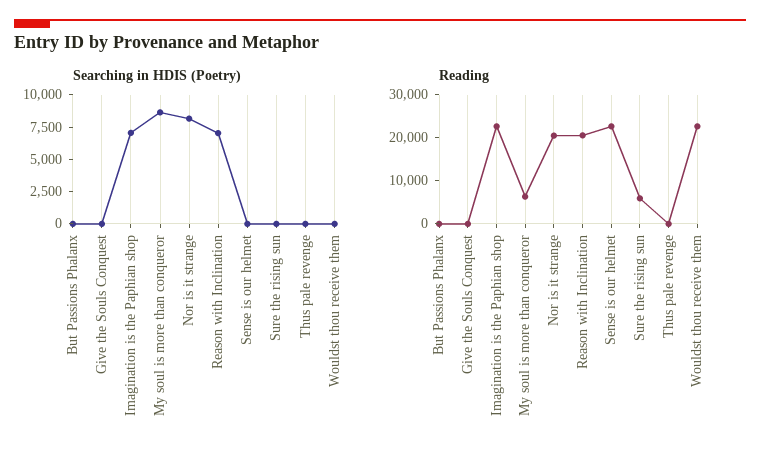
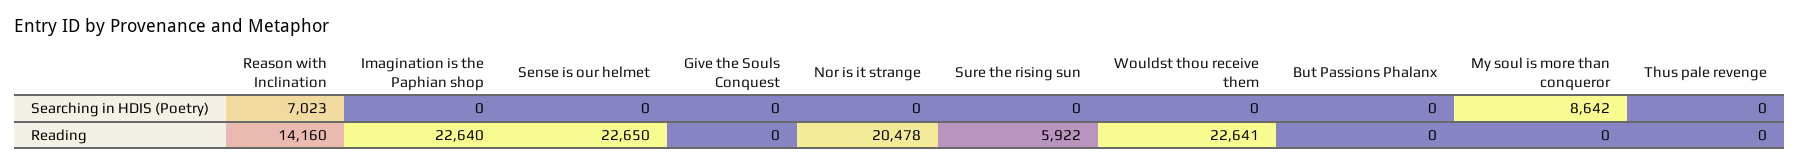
Searching in HDIS (Poetry), Imagination is the Paphian shop: 7500 -> 0
Searching in HDIS (Poetry), Nor is it strange: 7500 -> 0
Reading, My soul is more than conqueror: 6000 -> 0
Reading, Reason with Inclination: 20000 -> 14160

